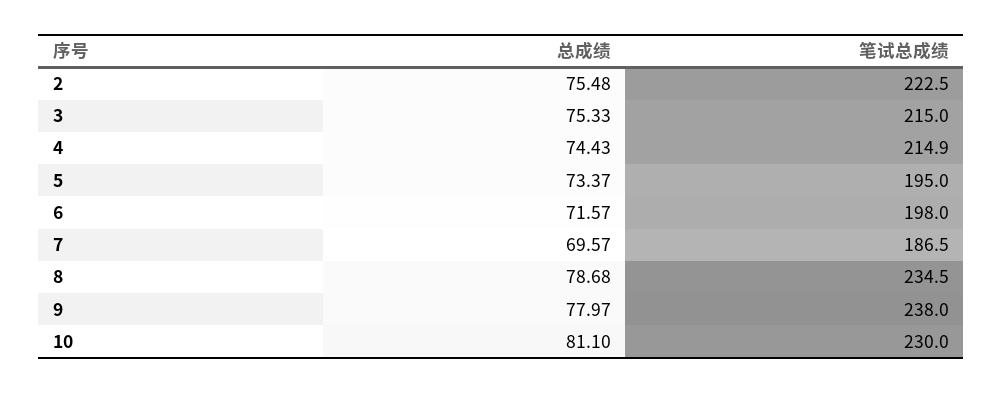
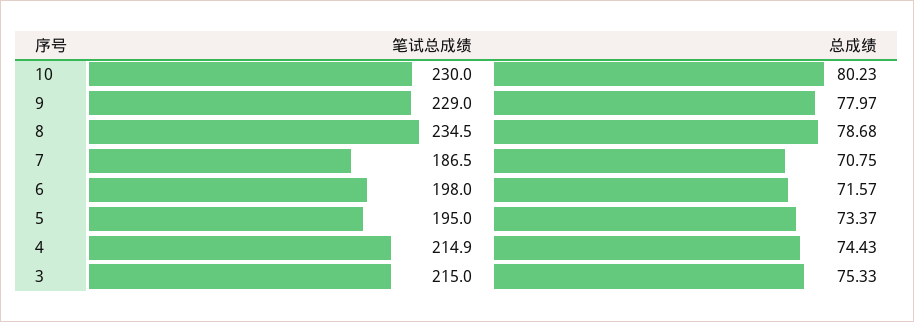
总成绩, 2: 75.48 -> none
笔试总成绩, 2: 222.5 -> none
总成绩, 7: 69.57 -> 70.75
笔试总成绩, 9: 238 -> 229
总成绩, 10: 81.1 -> 80.23

